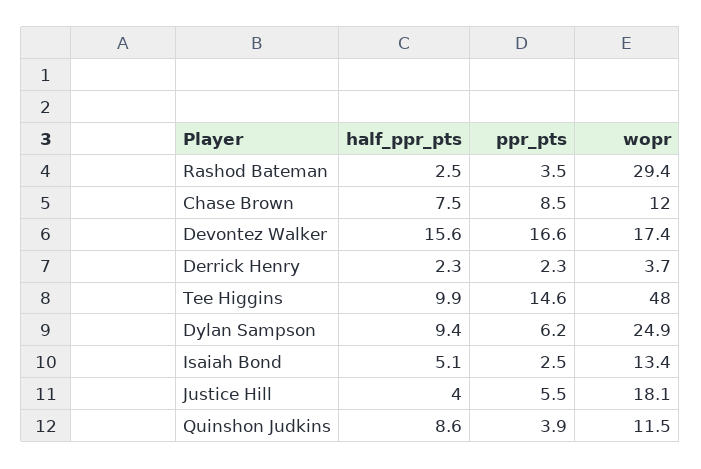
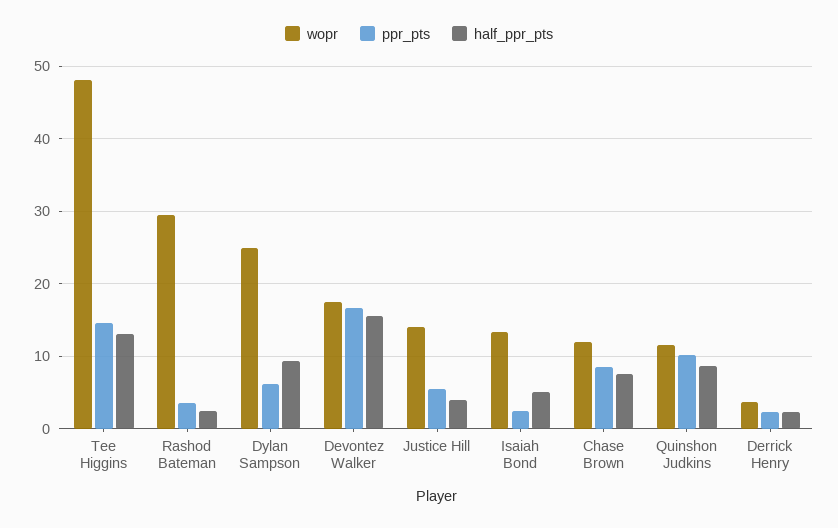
half_ppr_pts, Tee Higgins: 9.9 -> 13
wopr, Justice Hill: 18.1 -> 14
ppr_pts, Quinshon Judkins: 3.9 -> 10

